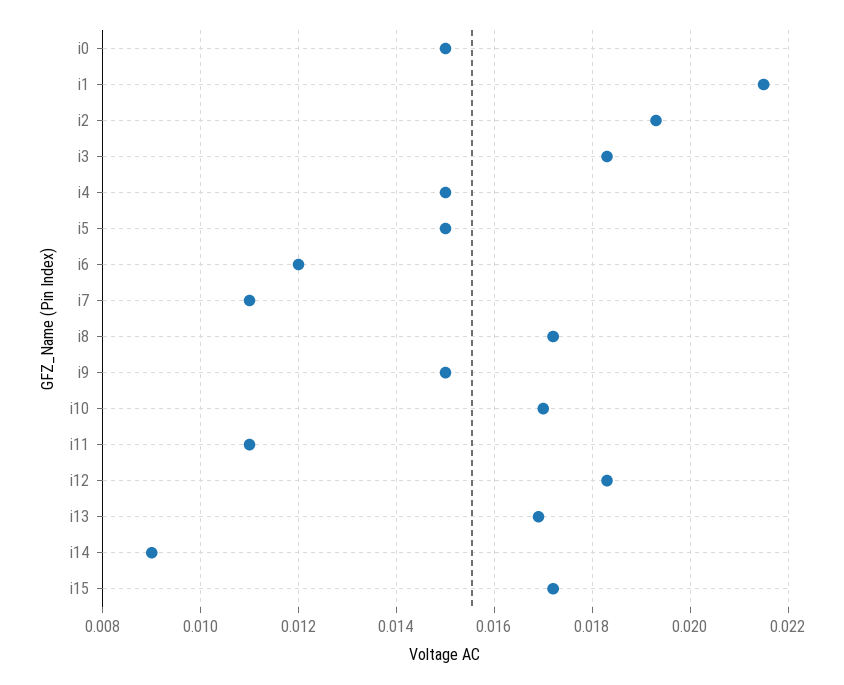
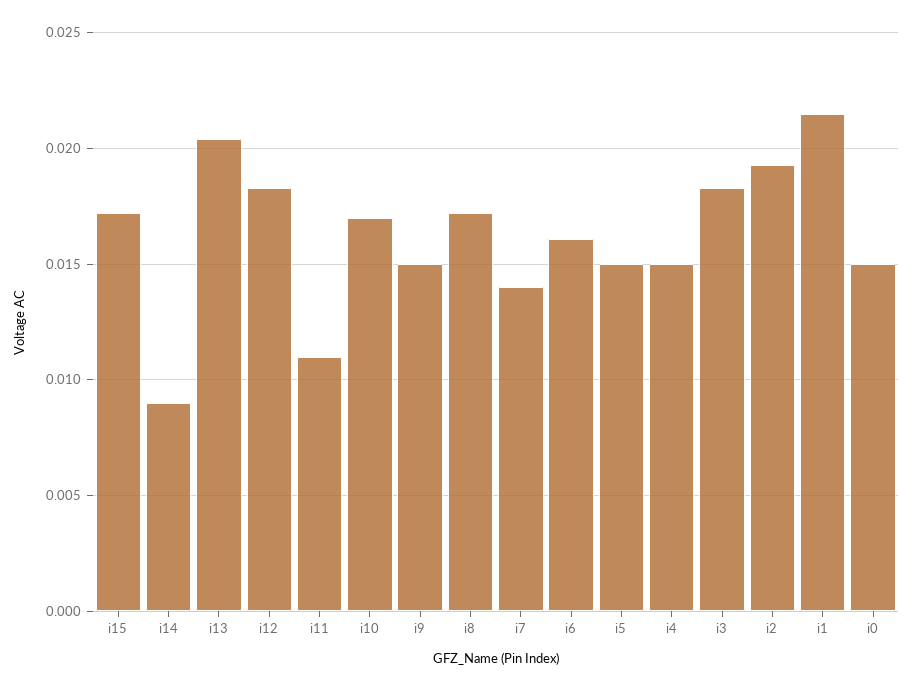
i6: 0.012 -> 0.016
i7: 0.011 -> 0.014
i13: 0.017 -> 0.0205

